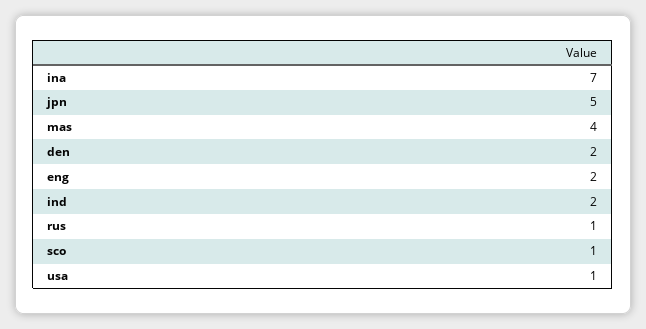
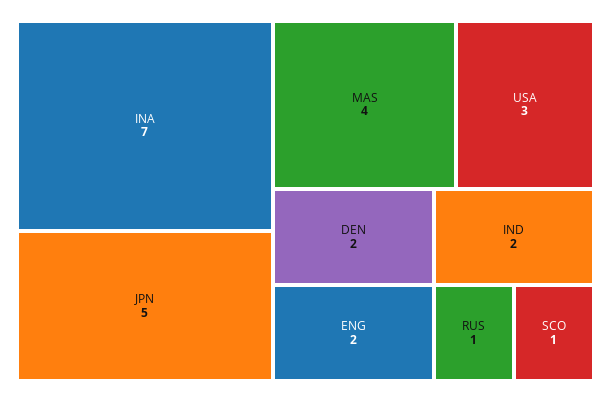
usa: 1 -> 3

